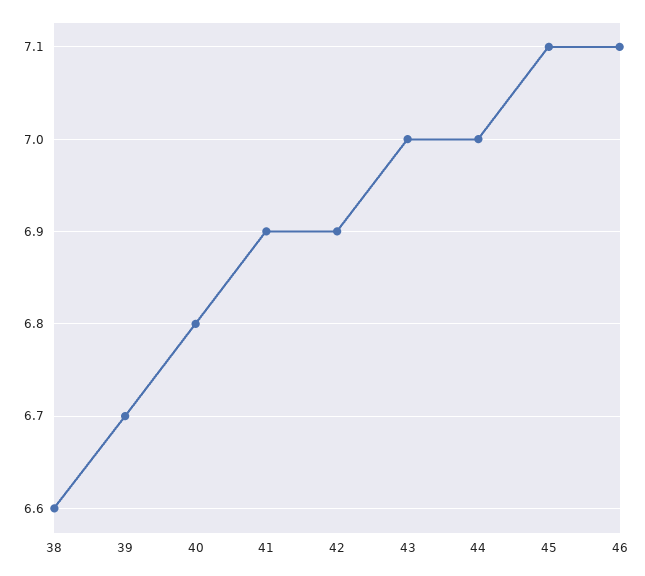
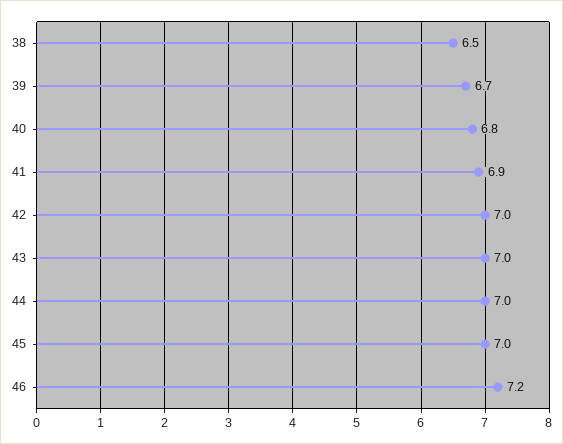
38: 6.6 -> 6.5
42: 6.9 -> 7
45: 7.1 -> 7
46: 7.1 -> 7.2

